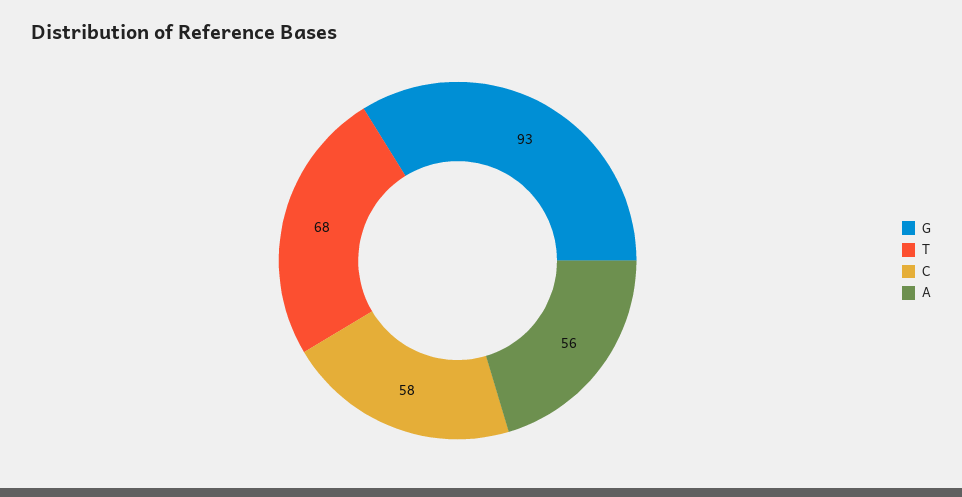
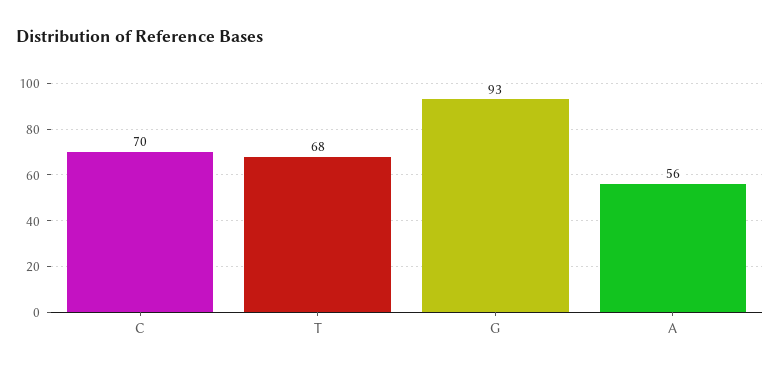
C: 58 -> 70

